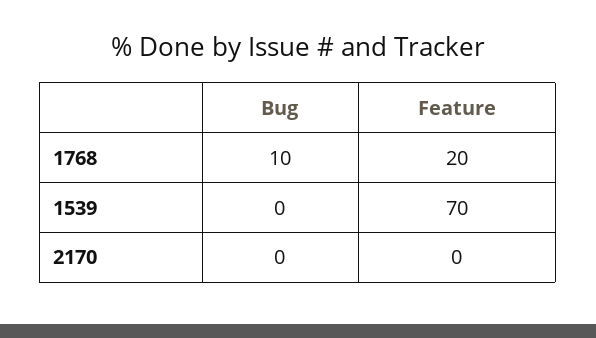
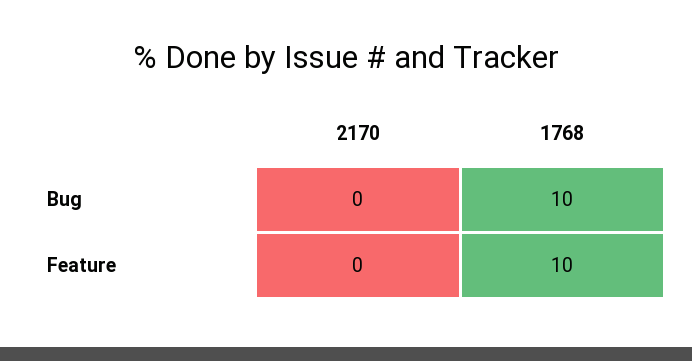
Feature, 1768: 20 -> 10
Bug, 1539: 0 -> none
Feature, 1539: 70 -> none

